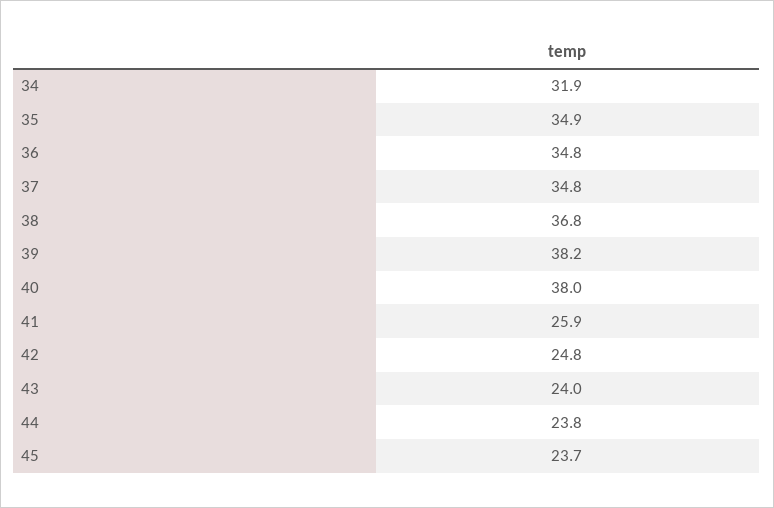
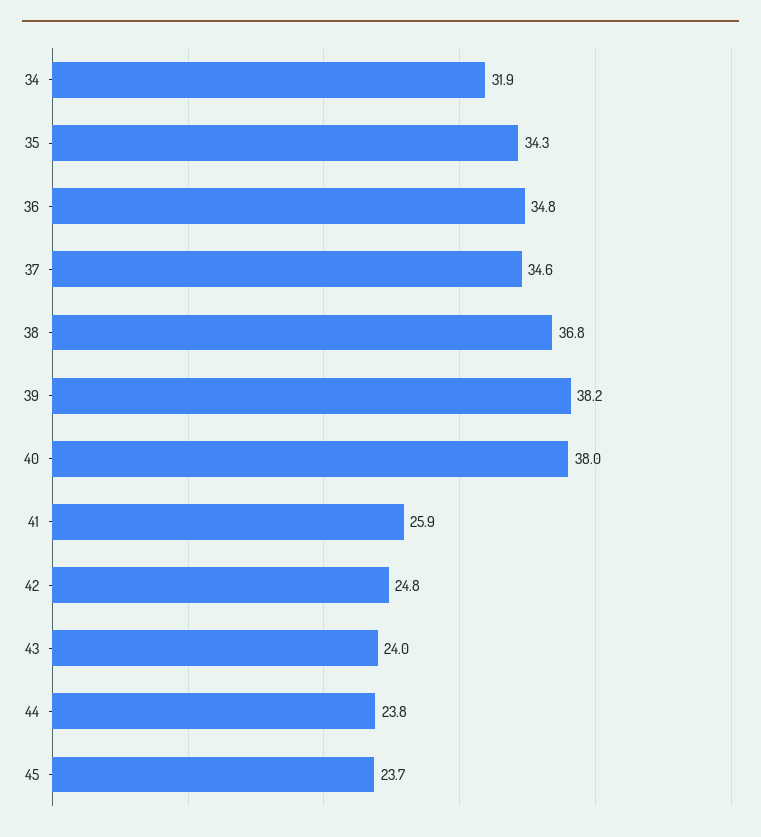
35: 34.9 -> 34.3
37: 34.8 -> 34.6

